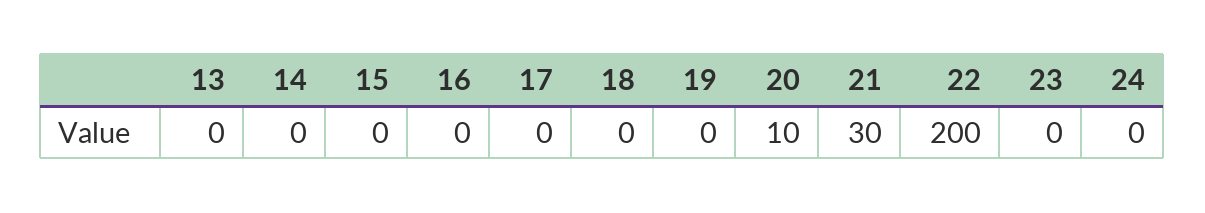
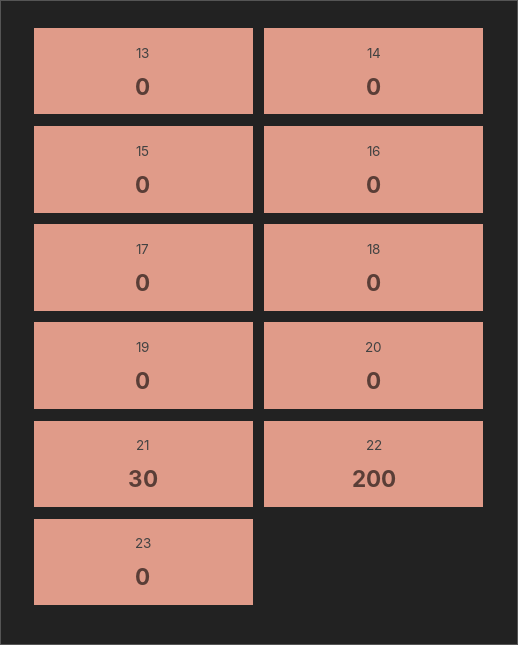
20: 10 -> 0
24: 0 -> none

